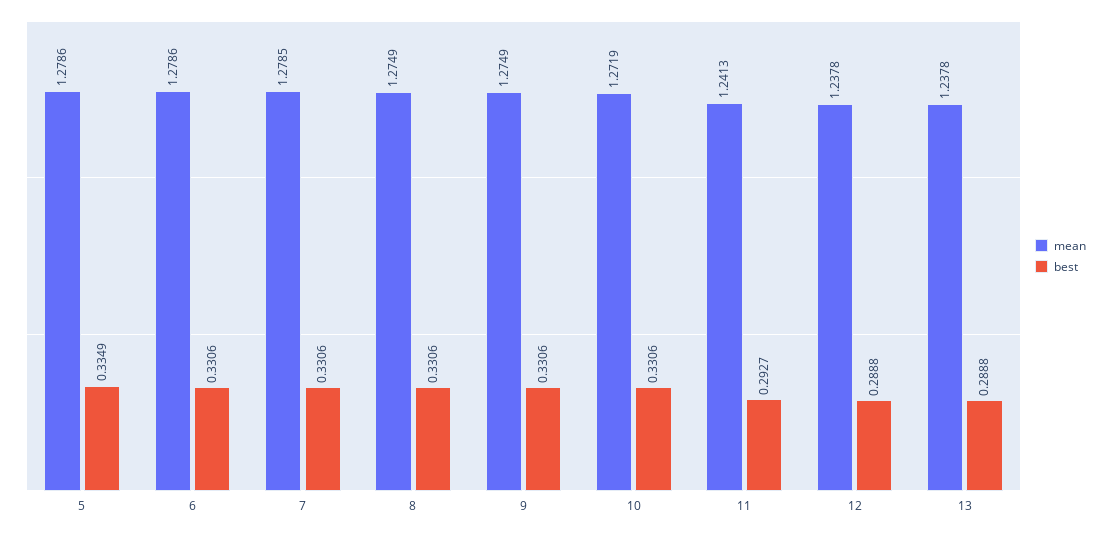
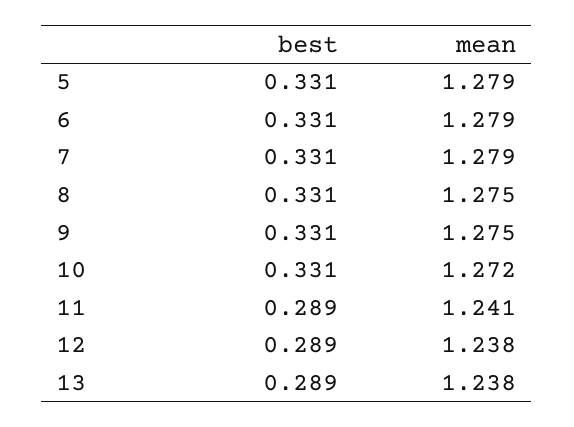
best, 5: 0.3349 -> 0.331
best, 11: 0.2927 -> 0.289

